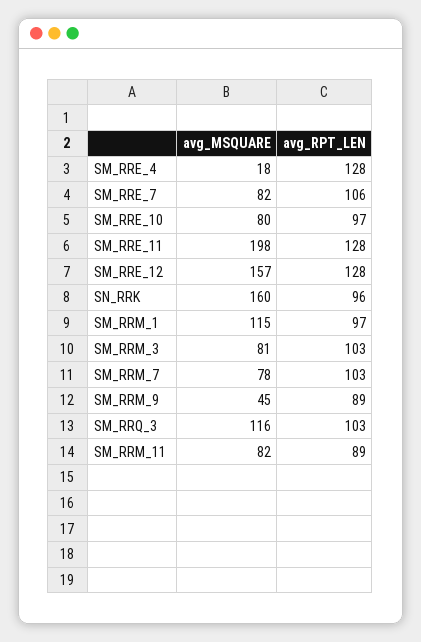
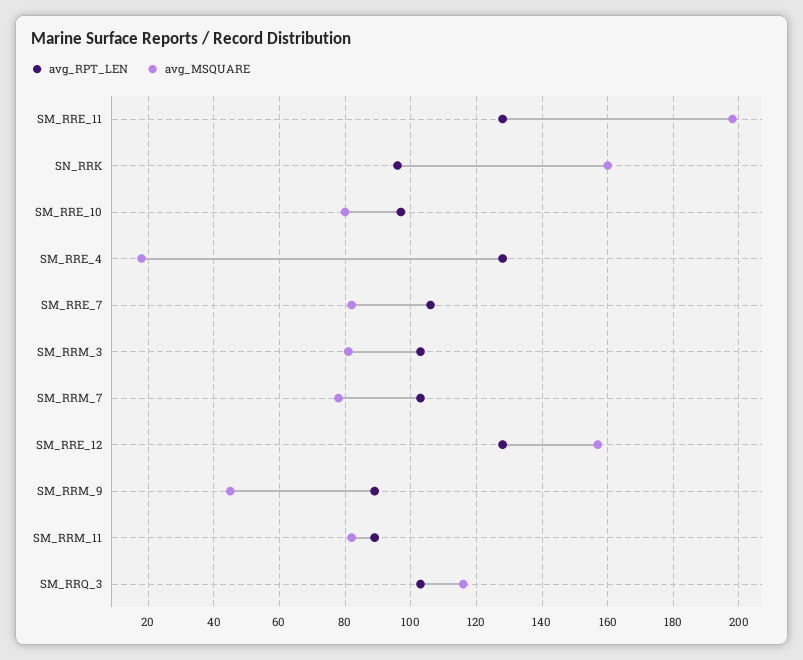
avg_MSQUARE, SM_RRM_1: 115 -> none
avg_RPT_LEN, SM_RRM_1: 97 -> none

